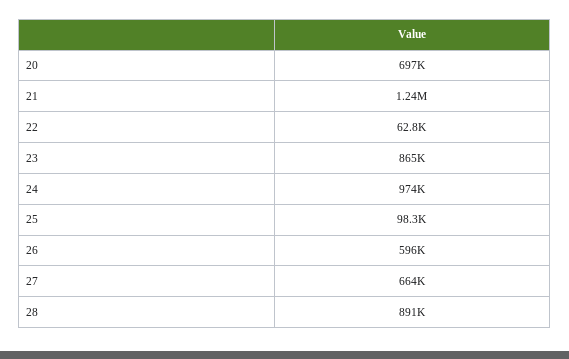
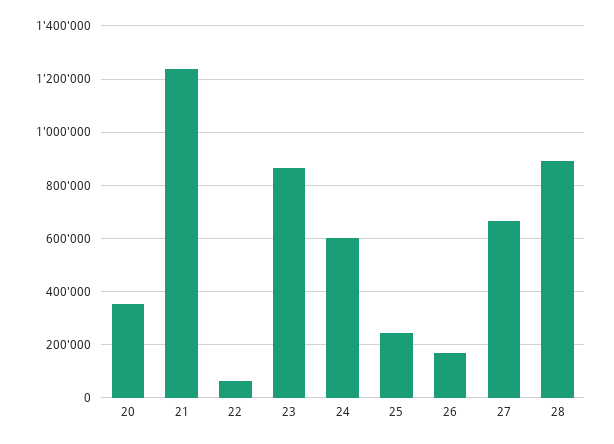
20: 697000 -> 350000
24: 974000 -> 600000
25: 98300 -> 250000
26: 596000 -> 175000

